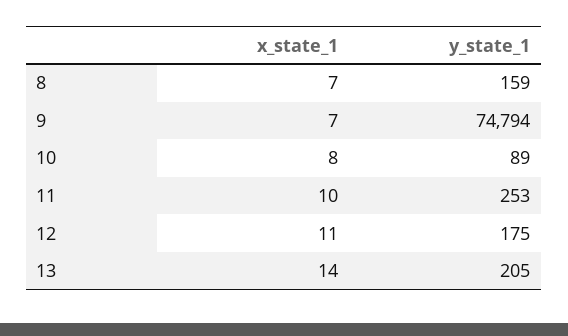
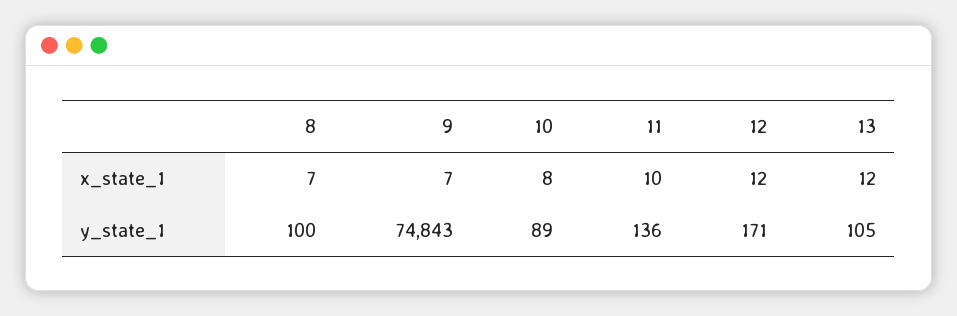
y_state_1, 8: 159 -> 100
y_state_1, 9: 74794 -> 74843
y_state_1, 11: 253 -> 136
x_state_1, 12: 11 -> 12
y_state_1, 12: 175 -> 171
x_state_1, 13: 14 -> 12
y_state_1, 13: 205 -> 105

